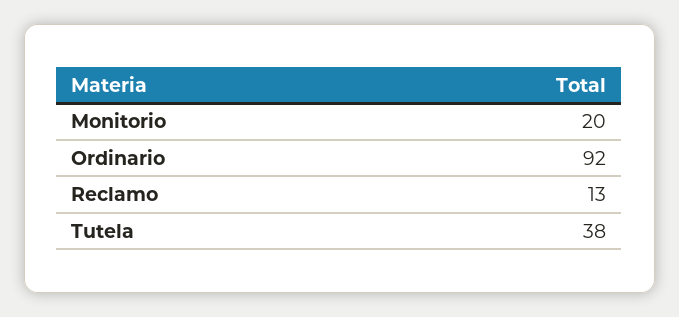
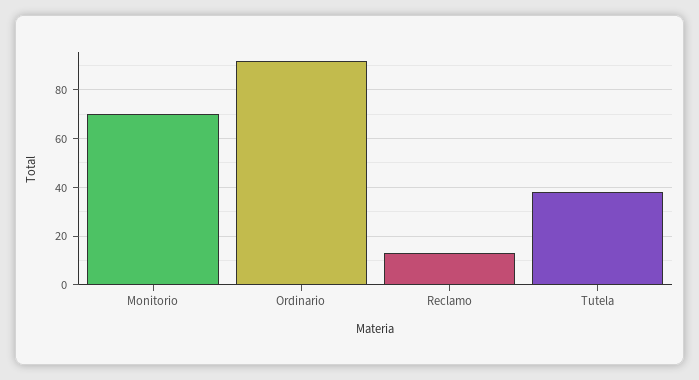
Monitorio: 20 -> 70

